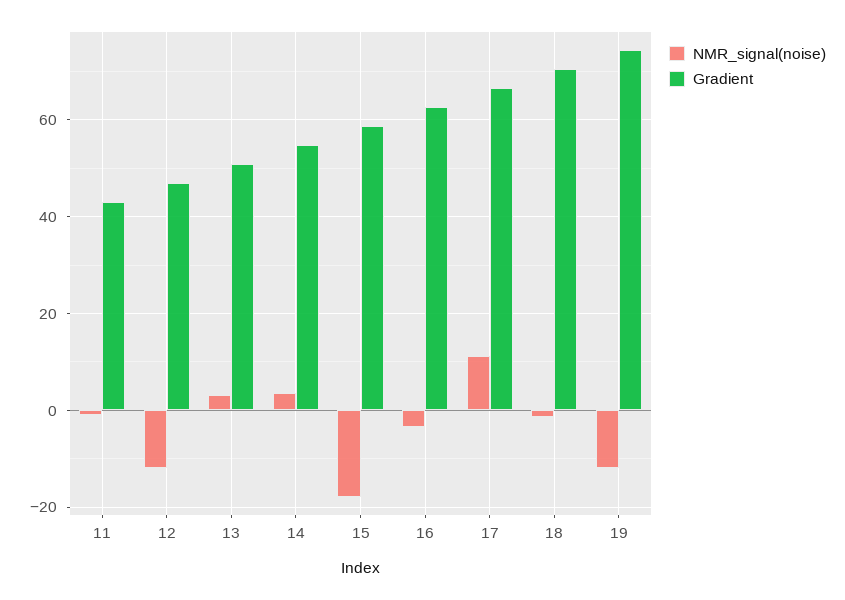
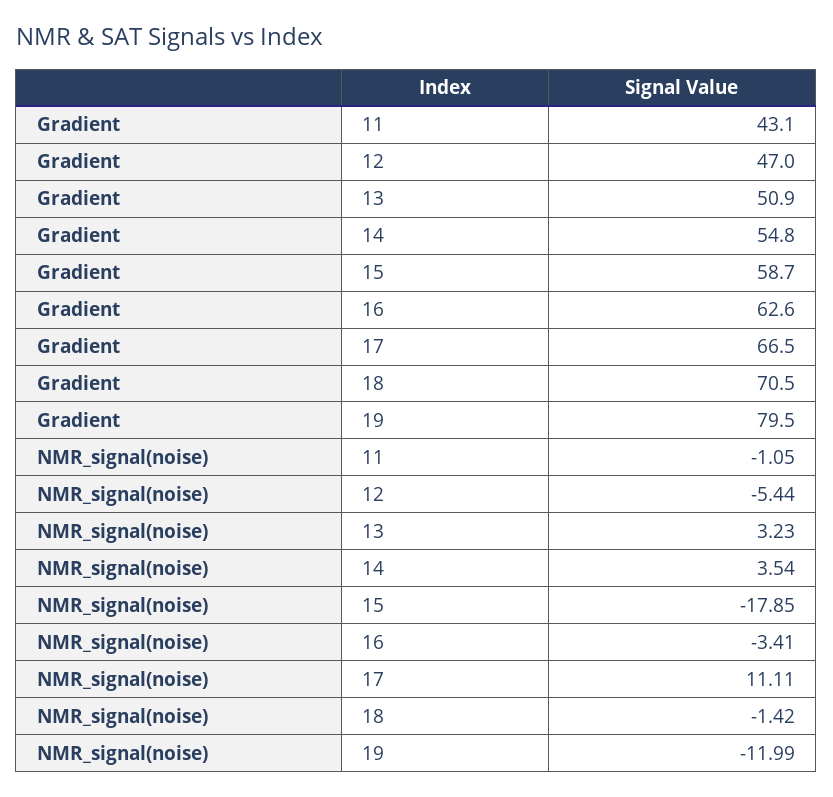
NMR_signal(noise), 12: -12 -> -5.44
Gradient, 19: 74 -> 79.5

